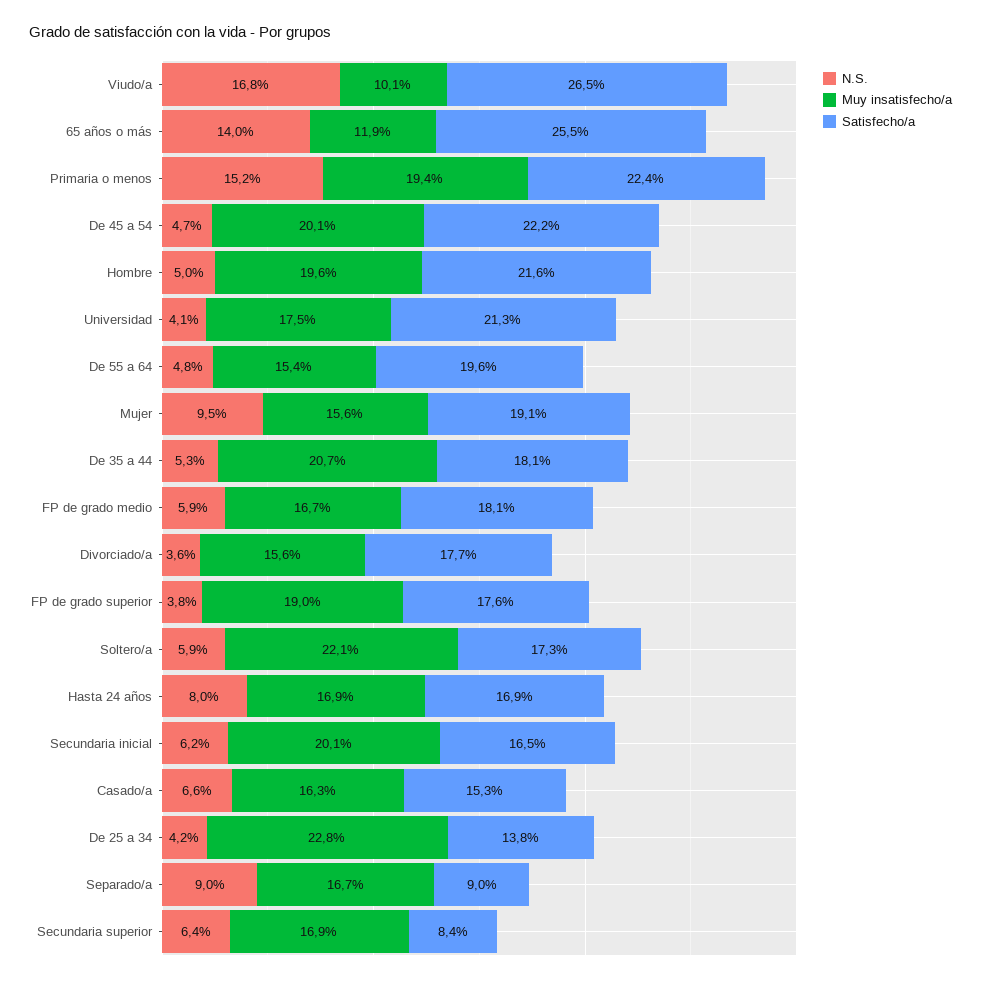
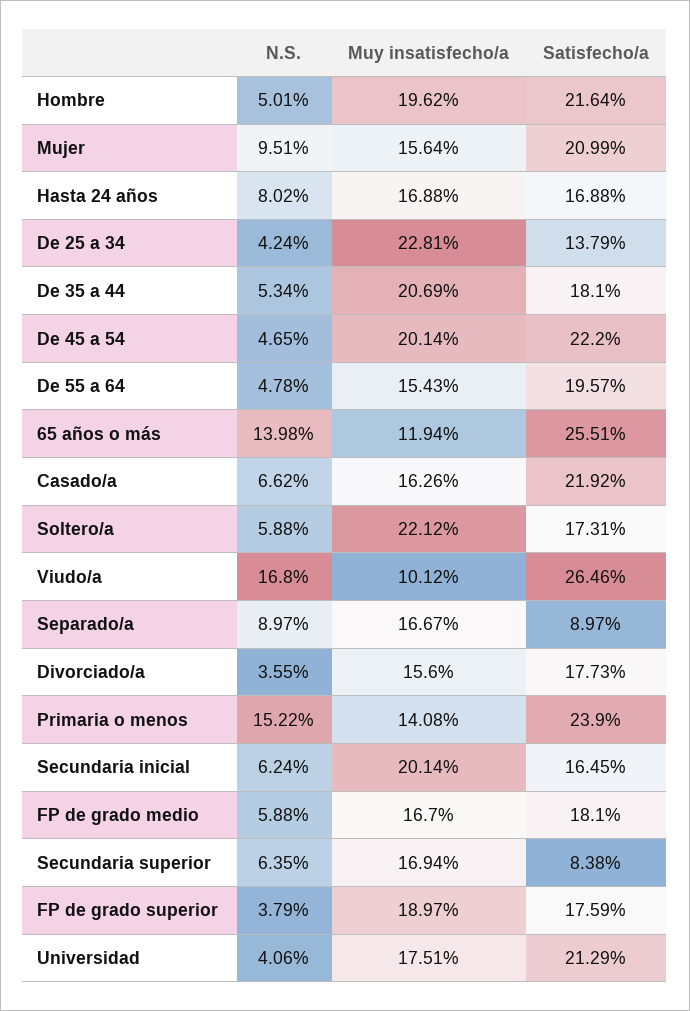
Muy insatisfecho/a, Primaria o menos: 19.4 -> 14.08
Satisfecho/a, Primaria o menos: 22.4 -> 23.9
Satisfecho/a, Mujer: 19.1 -> 20.99
Satisfecho/a, Casado/a: 15.3 -> 21.92

